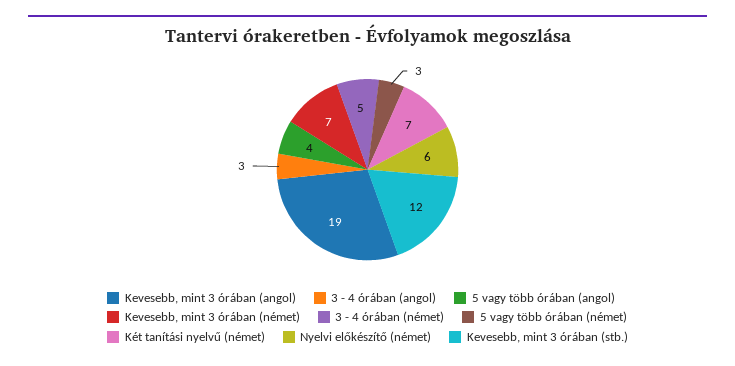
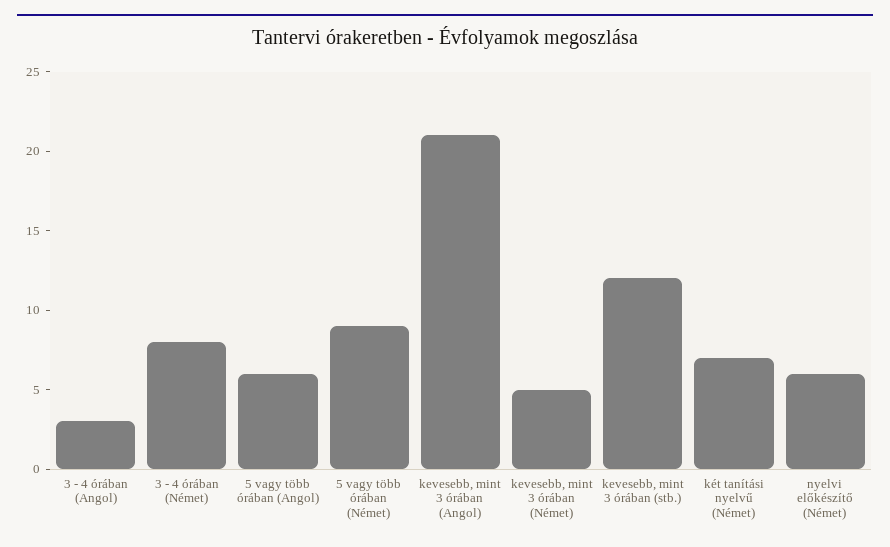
Kevesebb, mint 3 órában (angol): 19 -> 21
5 vagy több órában (angol): 4 -> 6
Kevesebb, mint 3 órában (német): 7 -> 5
3 - 4 órában (német): 5 -> 8
5 vagy több órában (német): 3 -> 9

